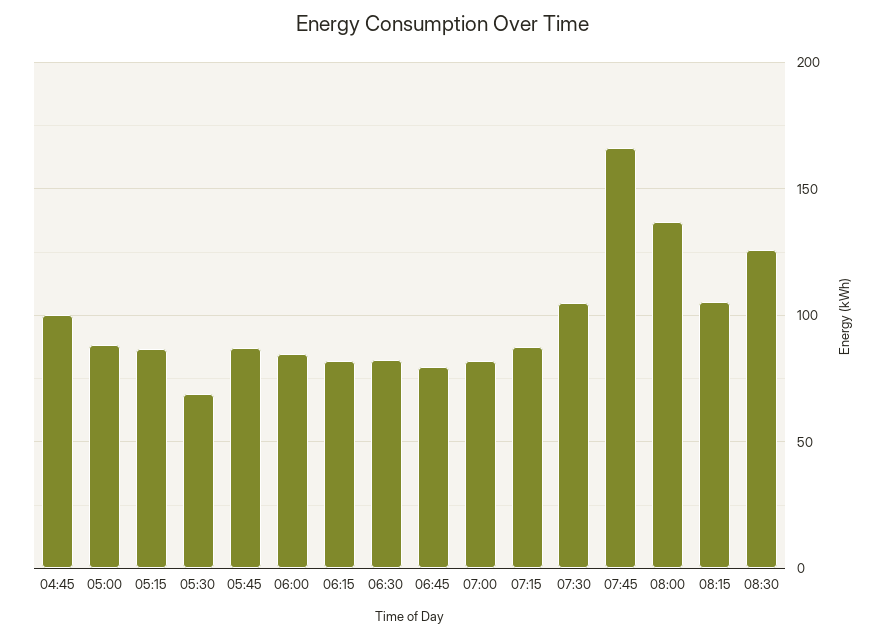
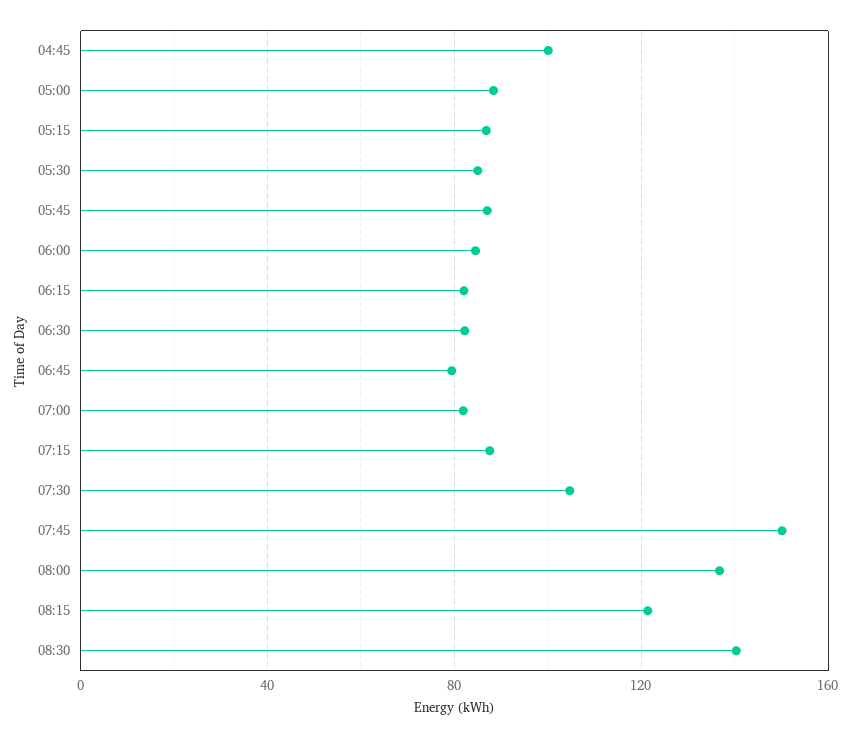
05:30: 70 -> 85
07:45: 165 -> 150
08:15: 105 -> 120
08:30: 125 -> 140

